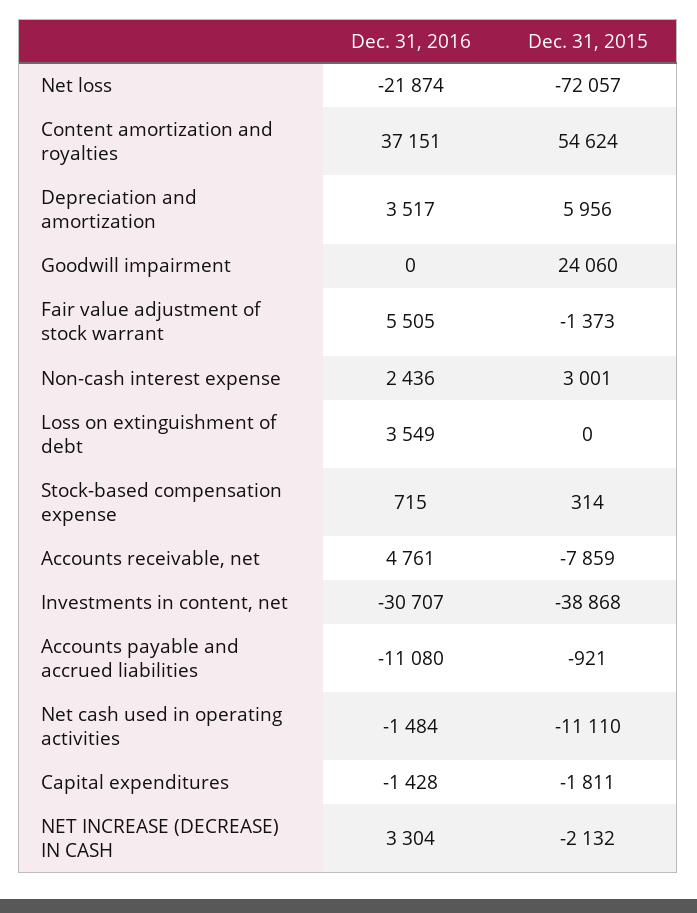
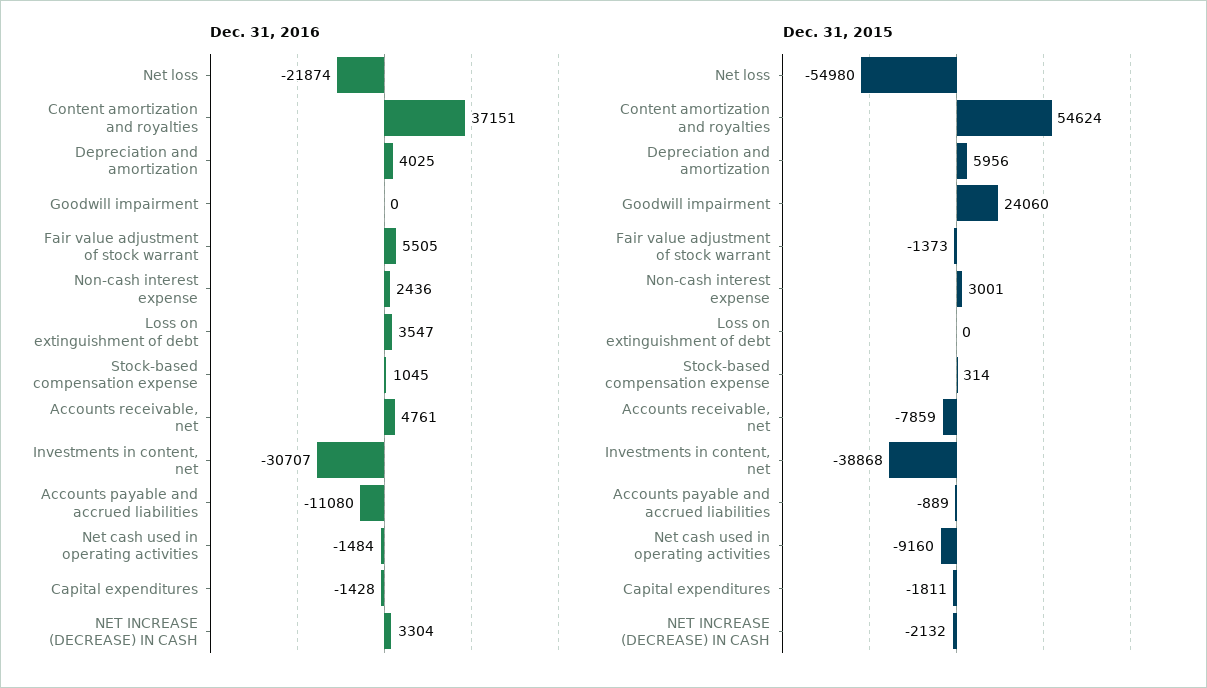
Dec. 31, 2015, Net loss: -72057 -> -54980
Dec. 31, 2016, Depreciation and amortization: 3517 -> 4025
Dec. 31, 2016, Loss on extinguishment of debt: 3549 -> 3547
Dec. 31, 2016, Stock-based compensation expense: 715 -> 1045
Dec. 31, 2015, Accounts payable and accrued liabilities: -921 -> -889
Dec. 31, 2015, Net cash used in operating activities: -11110 -> -9160

